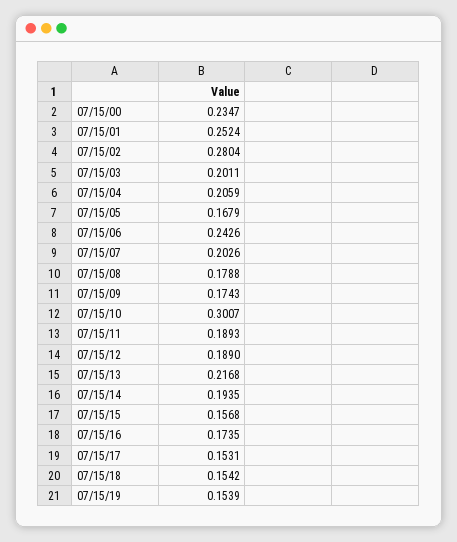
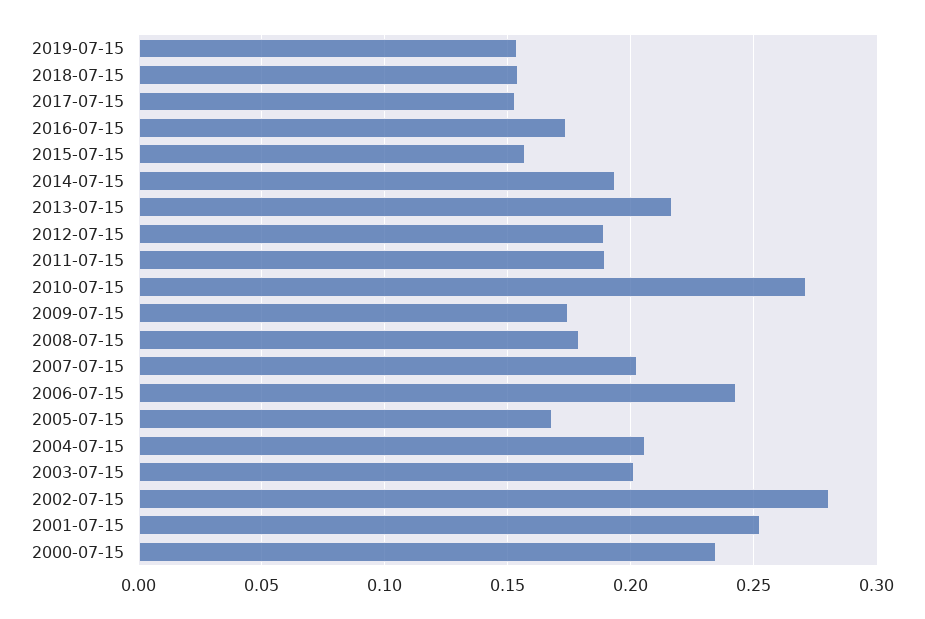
07/15/10: 0.3007 -> 0.27

